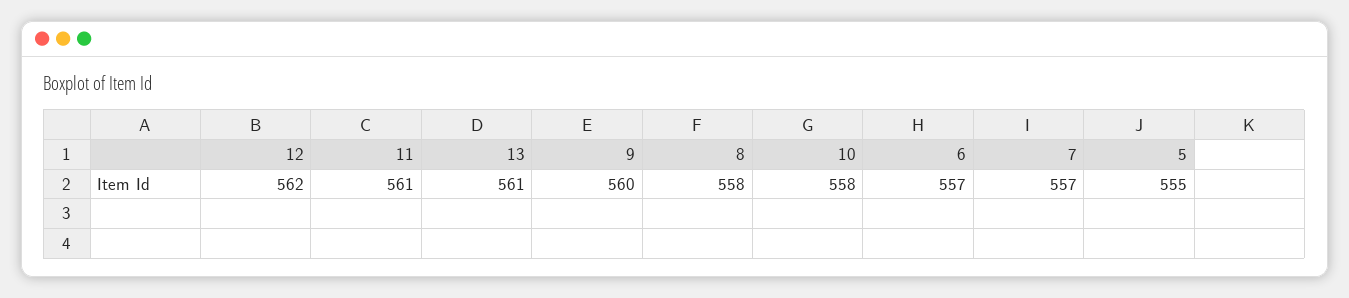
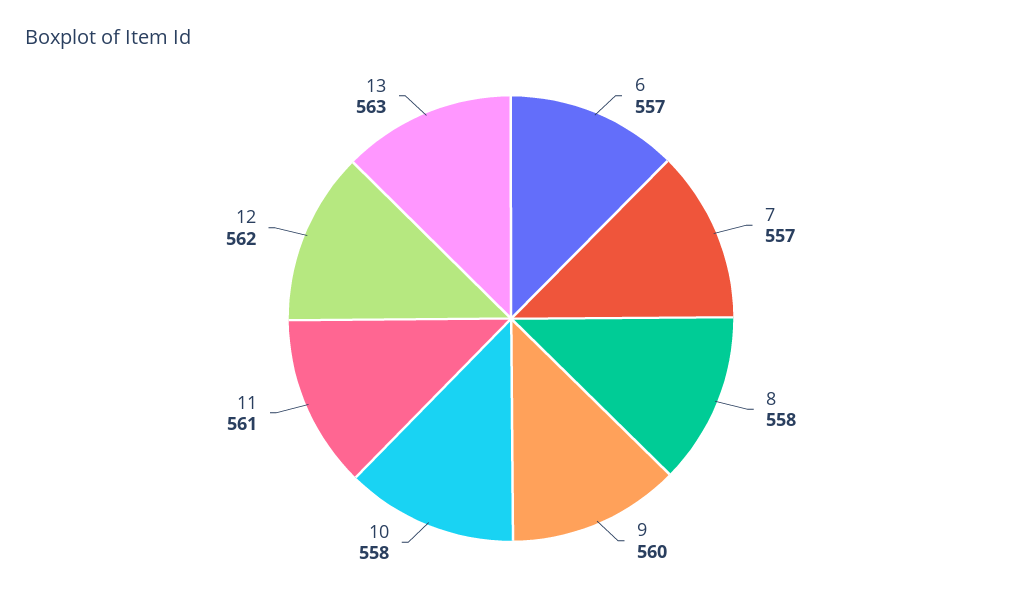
13: 561 -> 563
5: 555 -> none

